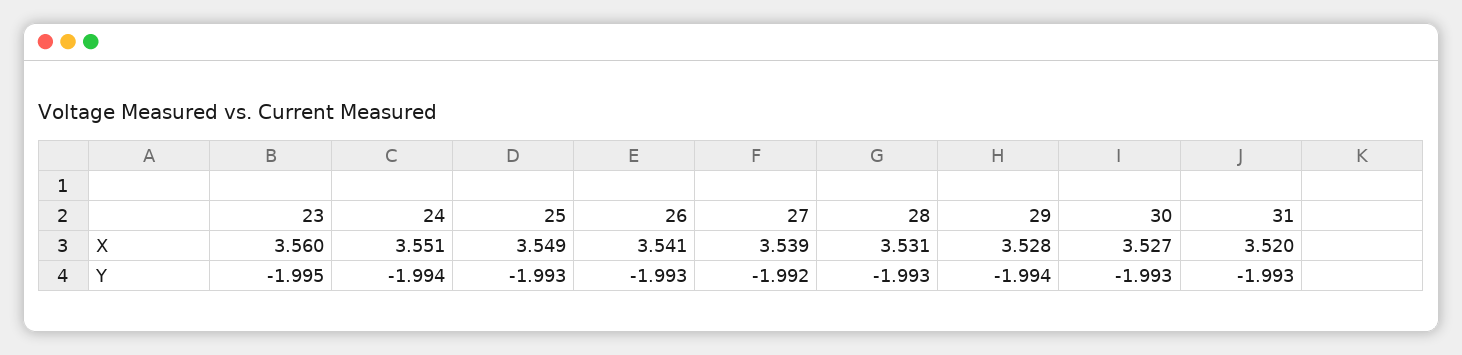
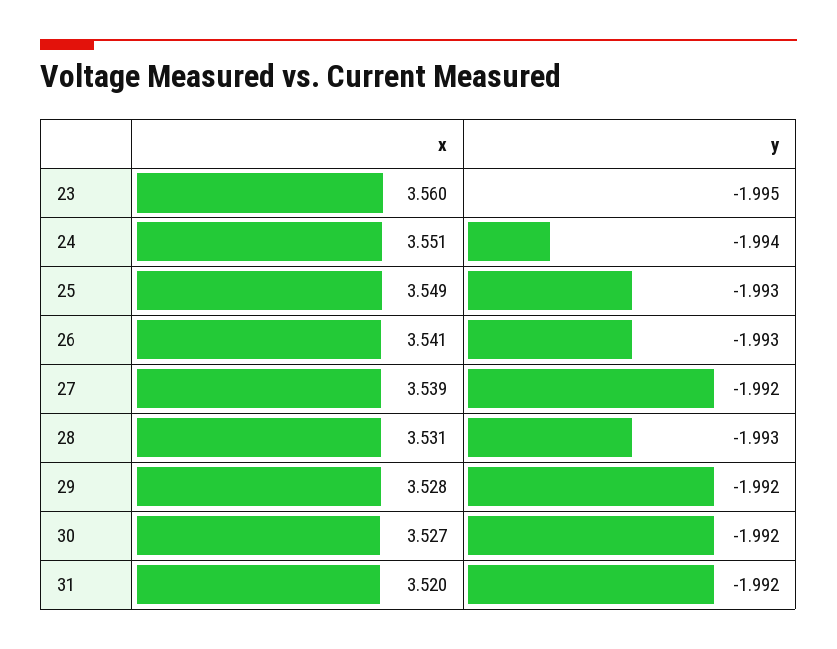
29, Y: -1.994 -> -1.992
30, Y: -1.993 -> -1.992
31, Y: -1.993 -> -1.992

